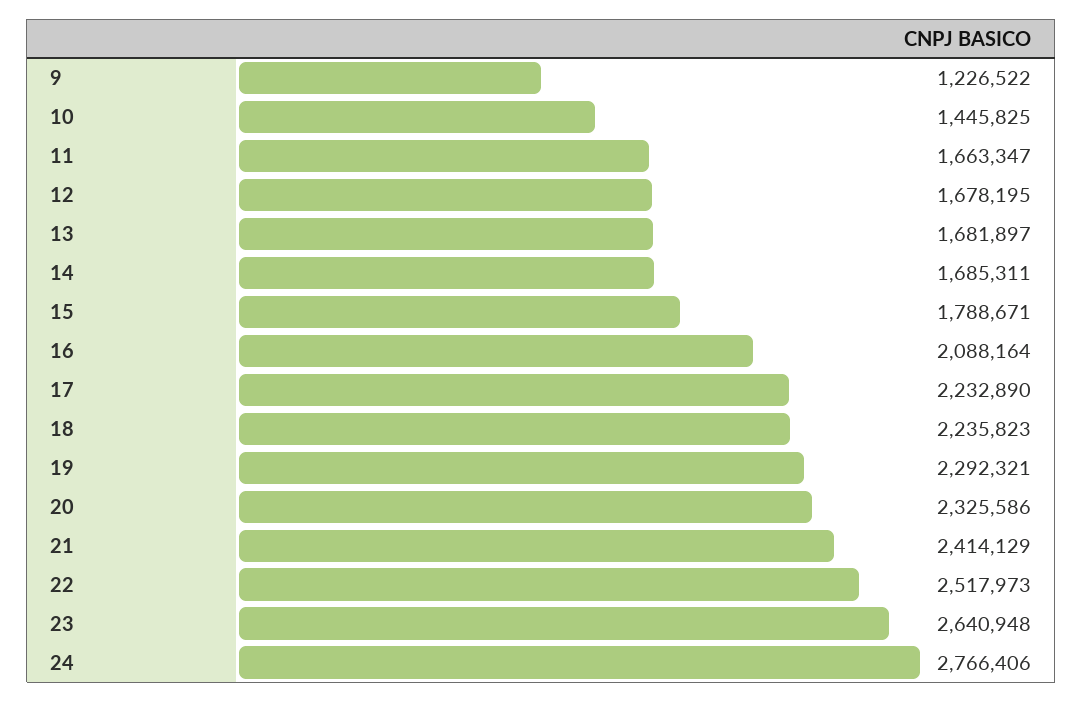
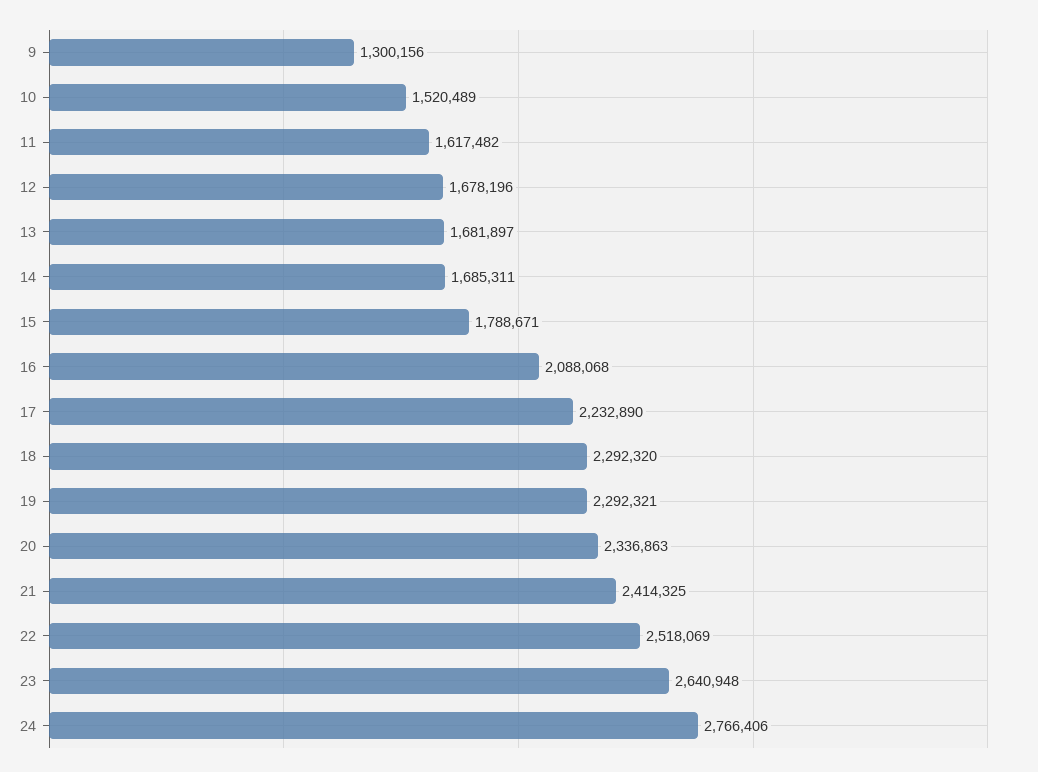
9: 1226522 -> 1300156
10: 1445825 -> 1520489
11: 1663347 -> 1617482
12: 1678195 -> 1678196
16: 2088164 -> 2088068
18: 2235823 -> 2292320
20: 2325586 -> 2336863
21: 2414129 -> 2414325
22: 2517973 -> 2518069

